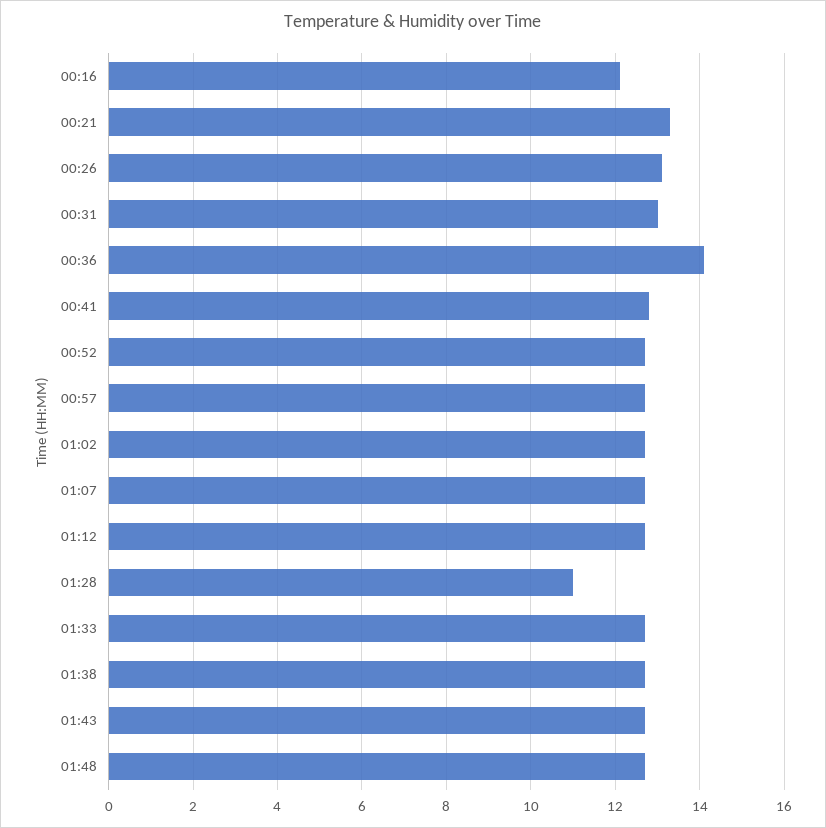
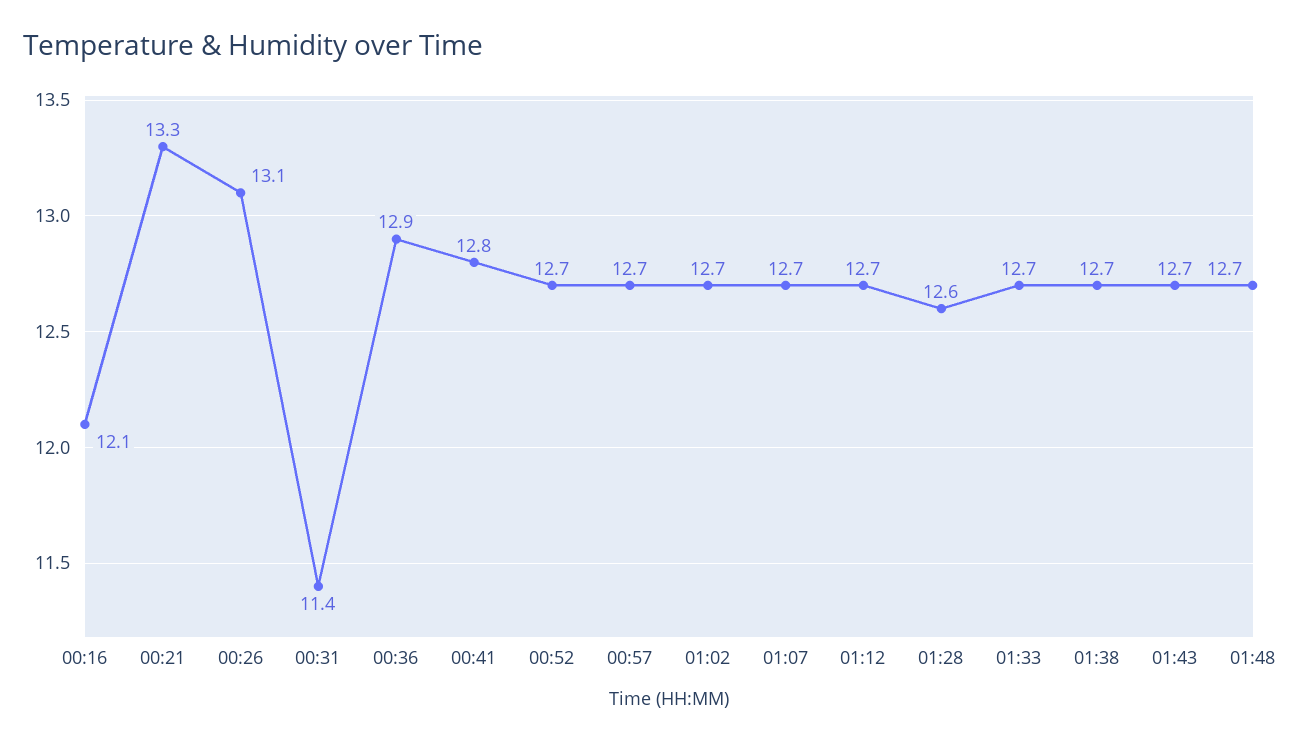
00:31: 13 -> 11.4
00:36: 14 -> 12.9
01:28: 11 -> 12.6

